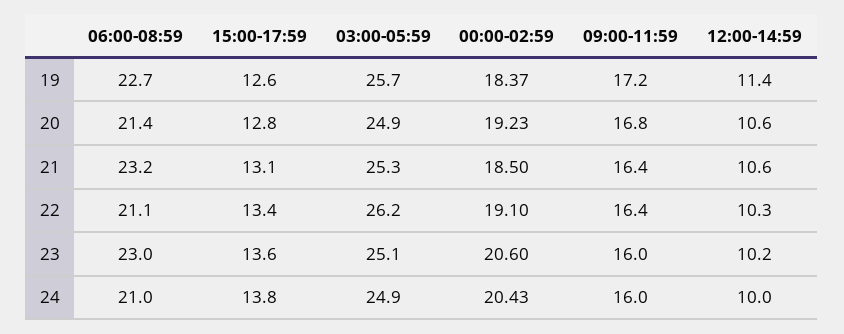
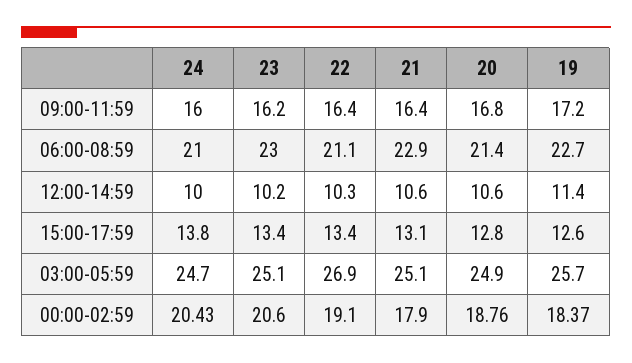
00:00-02:59, 20: 19.23 -> 18.76
06:00-08:59, 21: 23.2 -> 22.9
03:00-05:59, 21: 25.3 -> 25.1
00:00-02:59, 21: 18.5 -> 17.9
03:00-05:59, 22: 26.2 -> 26.9
15:00-17:59, 23: 13.6 -> 13.4
09:00-11:59, 23: 16 -> 16.2
03:00-05:59, 24: 24.9 -> 24.7

